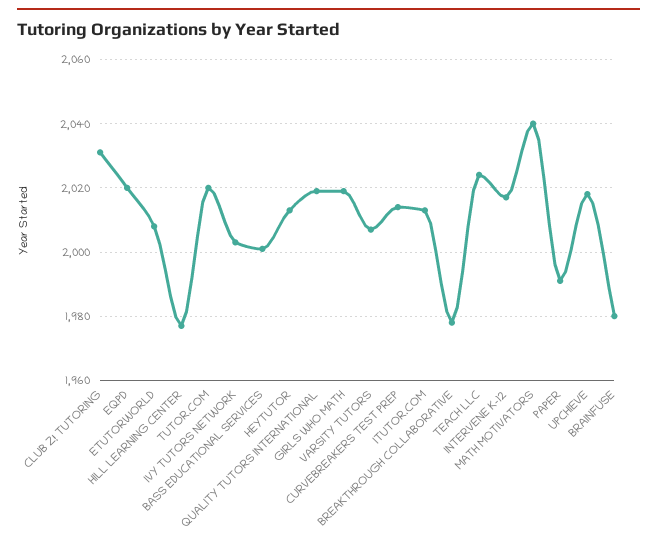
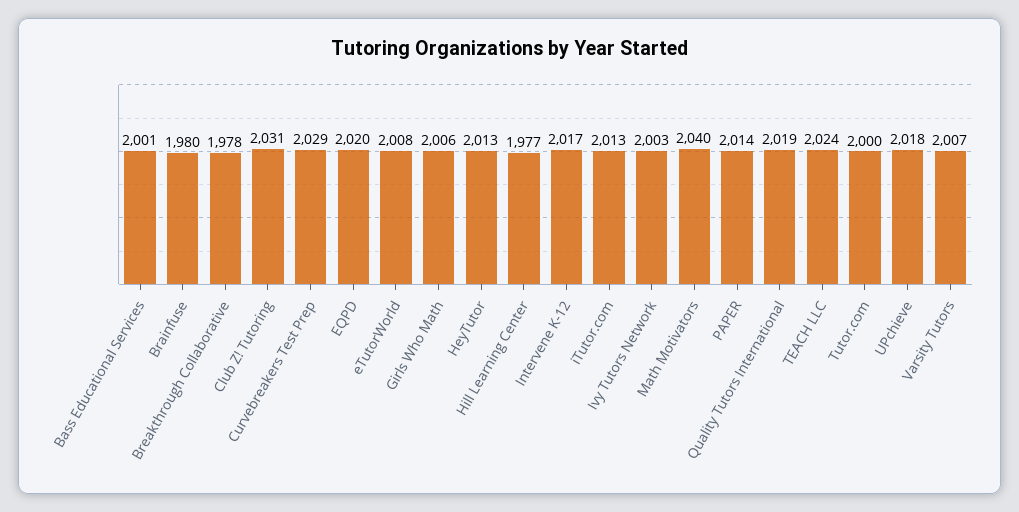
TUTOR.COM: 2020 -> 2000
GIRLS WHO MATH: 2020 -> 2006
CURVEBREAKERS TEST PREP: 2015 -> 2029
PAPER: 1990 -> 2014

